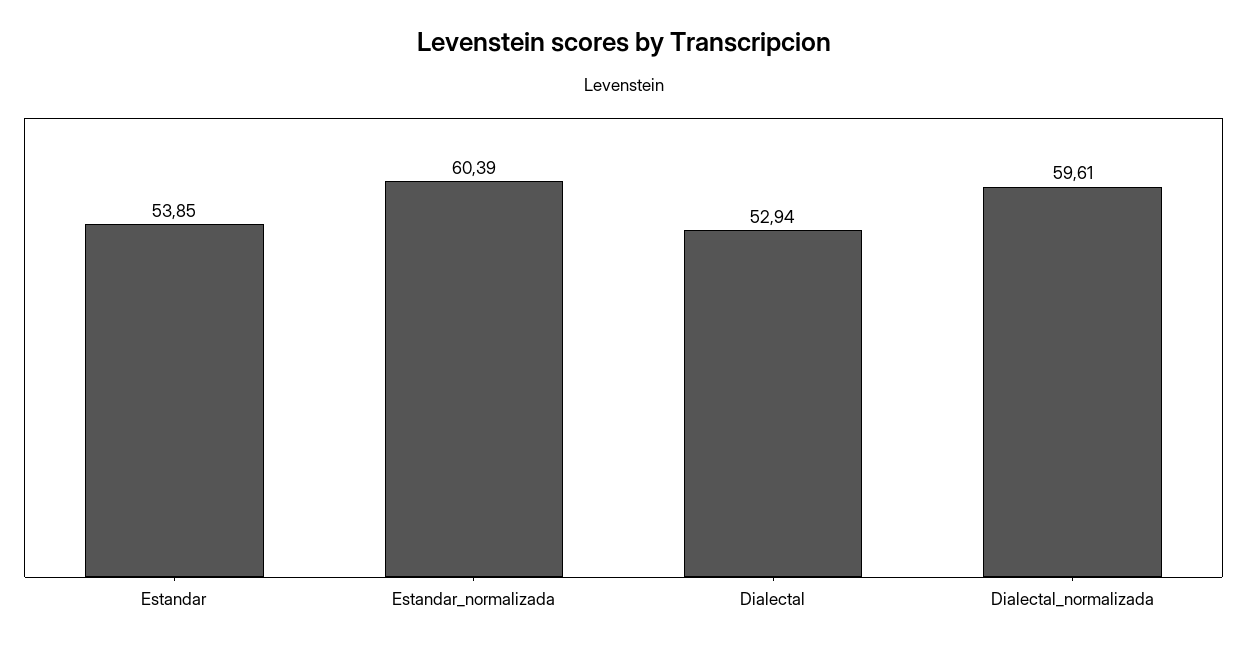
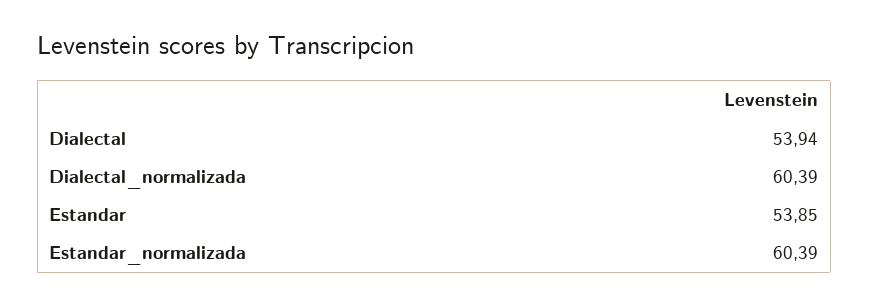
Dialectal: 52.94 -> 53.94
Dialectal_normalizada: 59.61 -> 60.39

